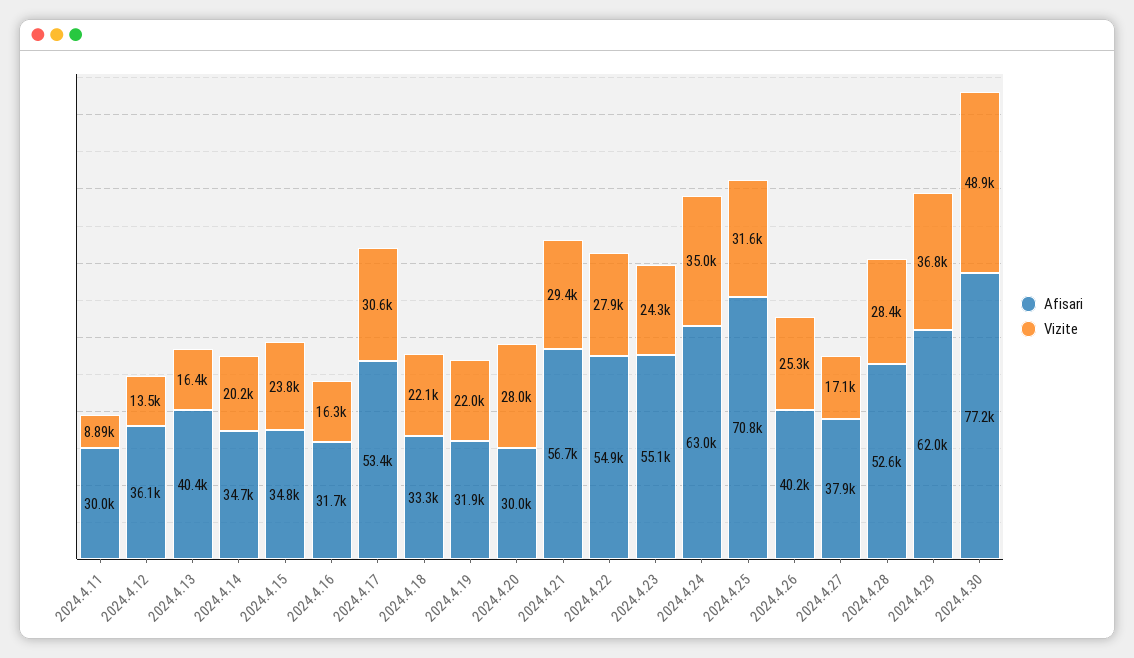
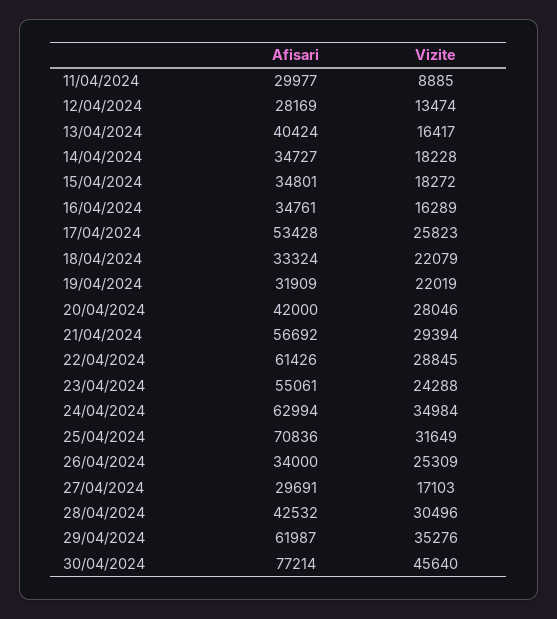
Afisari, 2024.4.12: 36100 -> 28169
Vizite, 2024.4.14: 20200 -> 18228
Vizite, 2024.4.15: 23800 -> 18272
Afisari, 2024.4.16: 31700 -> 34761
Vizite, 2024.4.17: 30600 -> 25823
Afisari, 2024.4.20: 30000 -> 42000
Afisari, 2024.4.22: 54900 -> 61426
Vizite, 2024.4.22: 27900 -> 28845
Afisari, 2024.4.26: 40200 -> 34000
Afisari, 2024.4.27: 37900 -> 29691
Afisari, 2024.4.28: 52600 -> 42532
Vizite, 2024.4.28: 28400 -> 30496
Vizite, 2024.4.29: 36800 -> 35276
Vizite, 2024.4.30: 48900 -> 45640

